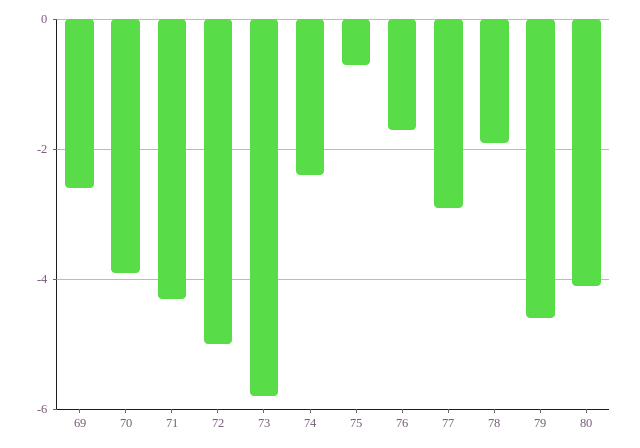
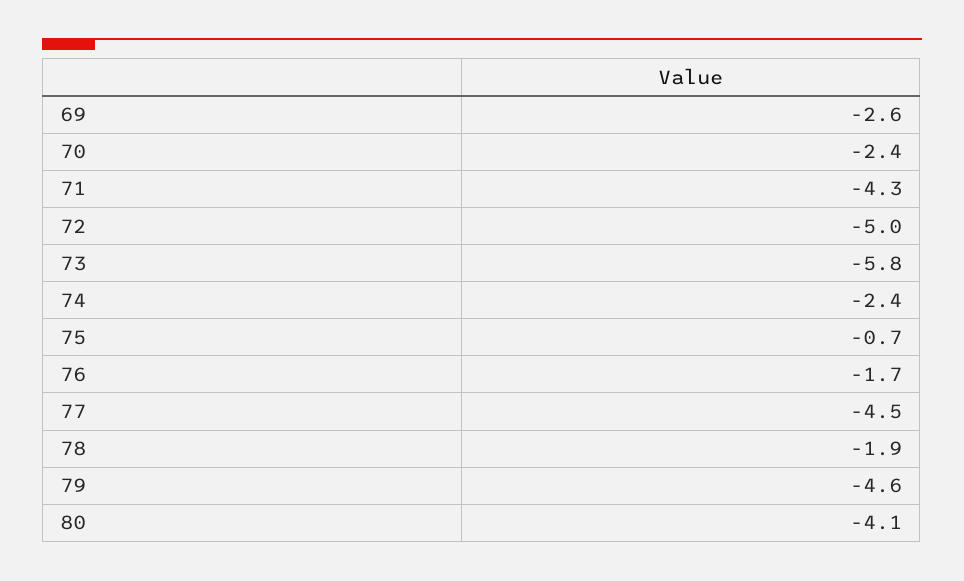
70: -4 -> -2.4
77: -3 -> -4.5

